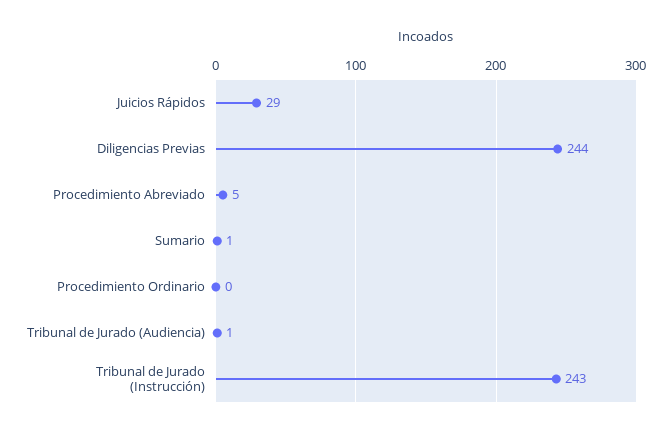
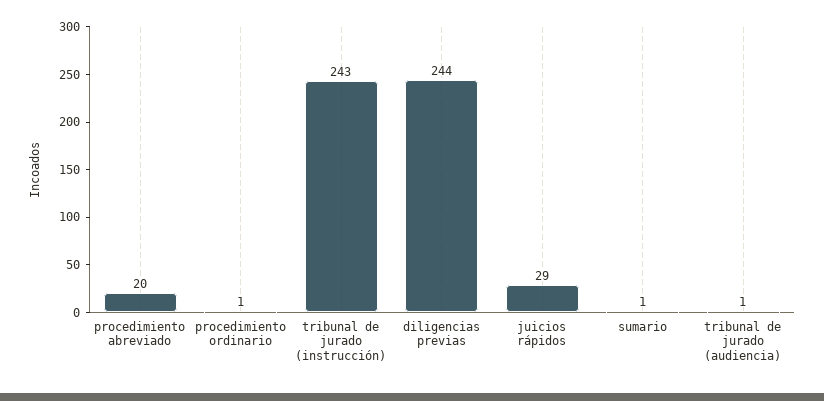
Procedimiento Abreviado: 5 -> 20
Procedimiento Ordinario: 0 -> 1

